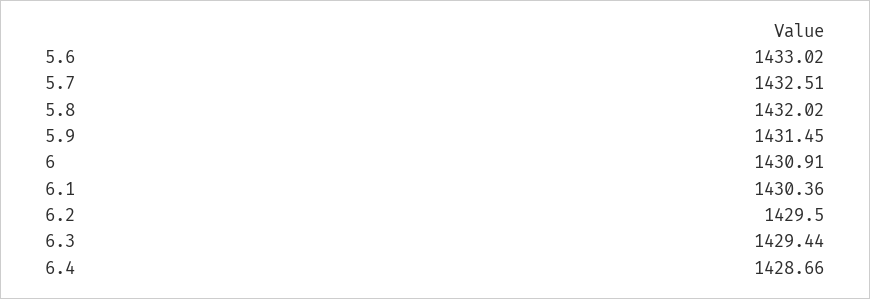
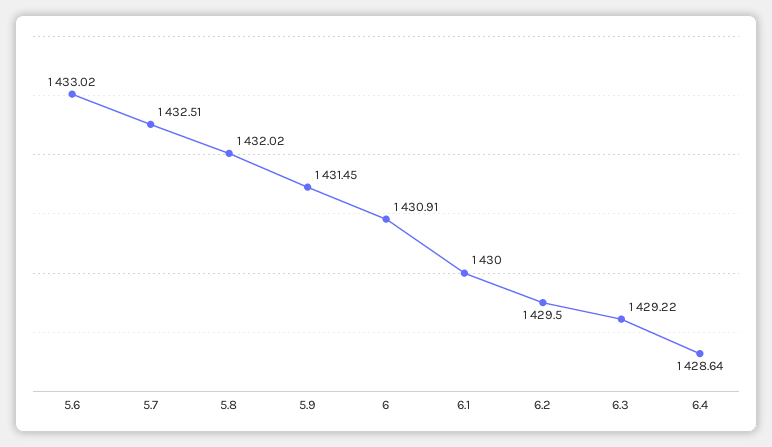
6.1: 1430.36 -> 1430
6.3: 1429.44 -> 1429.22
6.4: 1428.66 -> 1428.64

